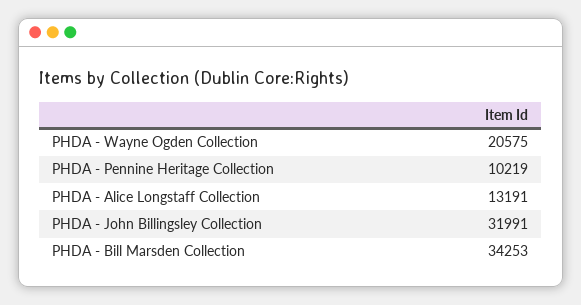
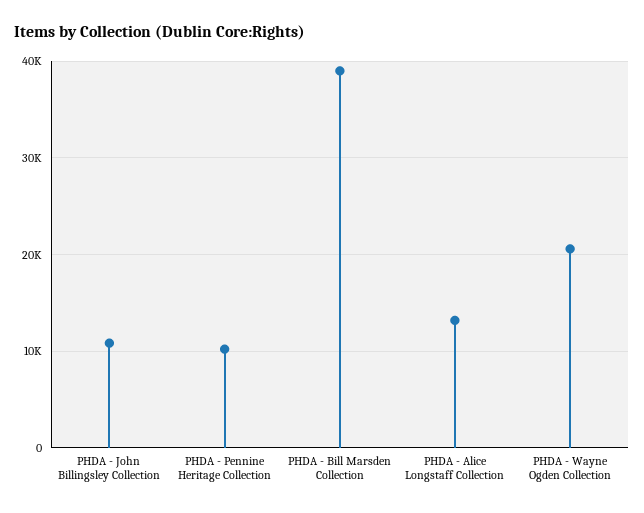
PHDA - John Billingsley Collection: 31991 -> 11000
PHDA - Bill Marsden Collection: 34253 -> 39000

